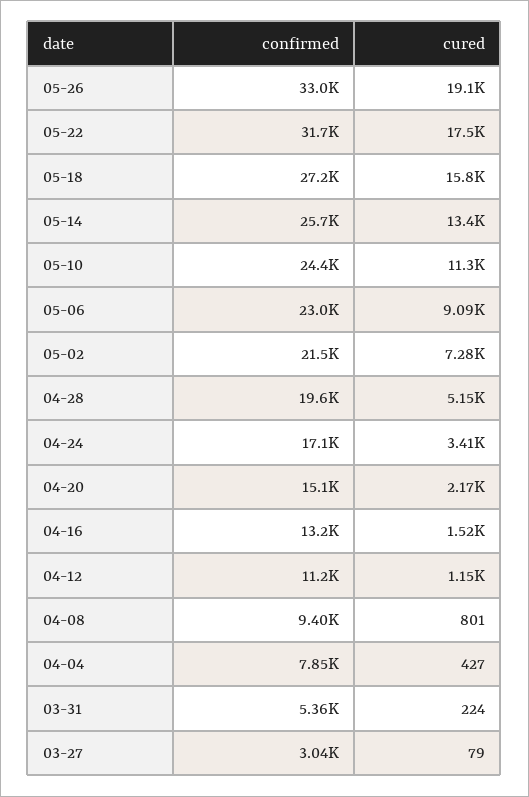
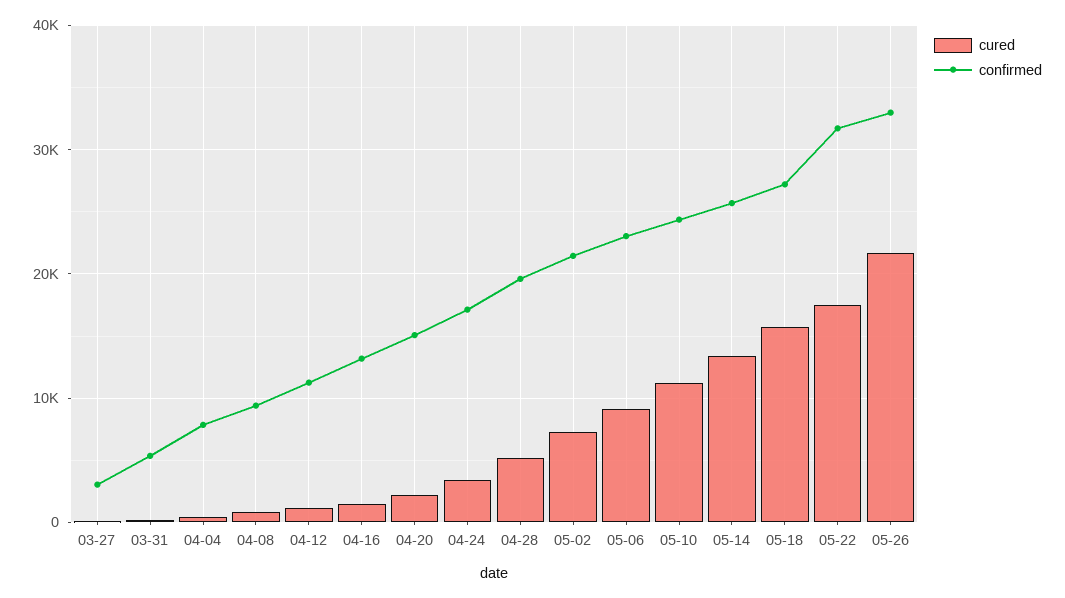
cured, 05-26: 19100 -> 22000

